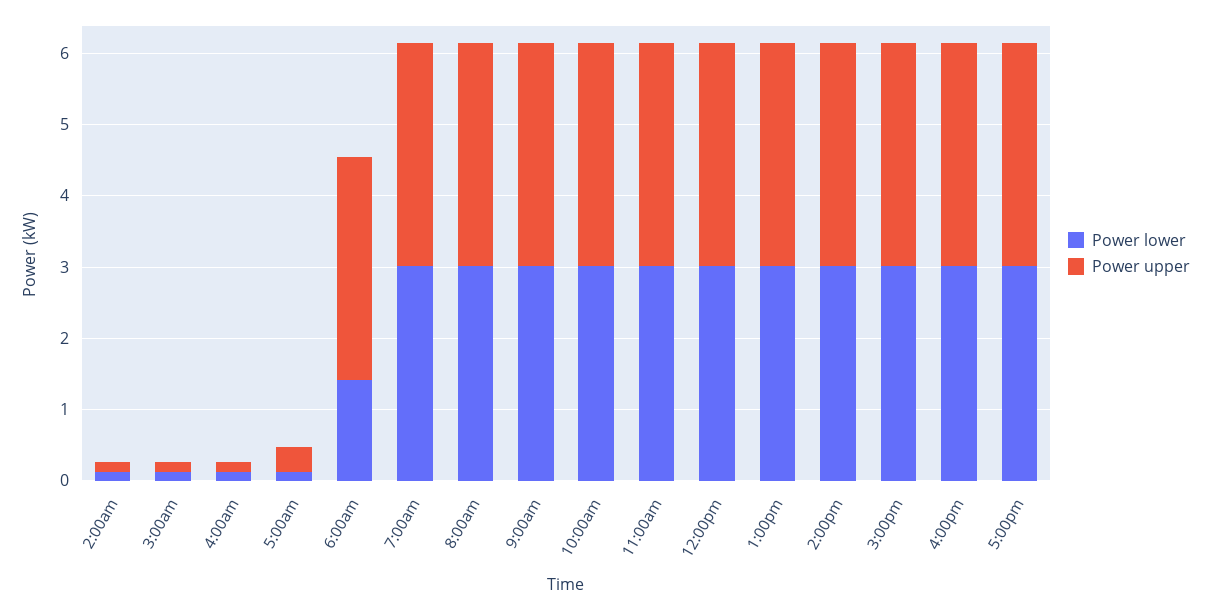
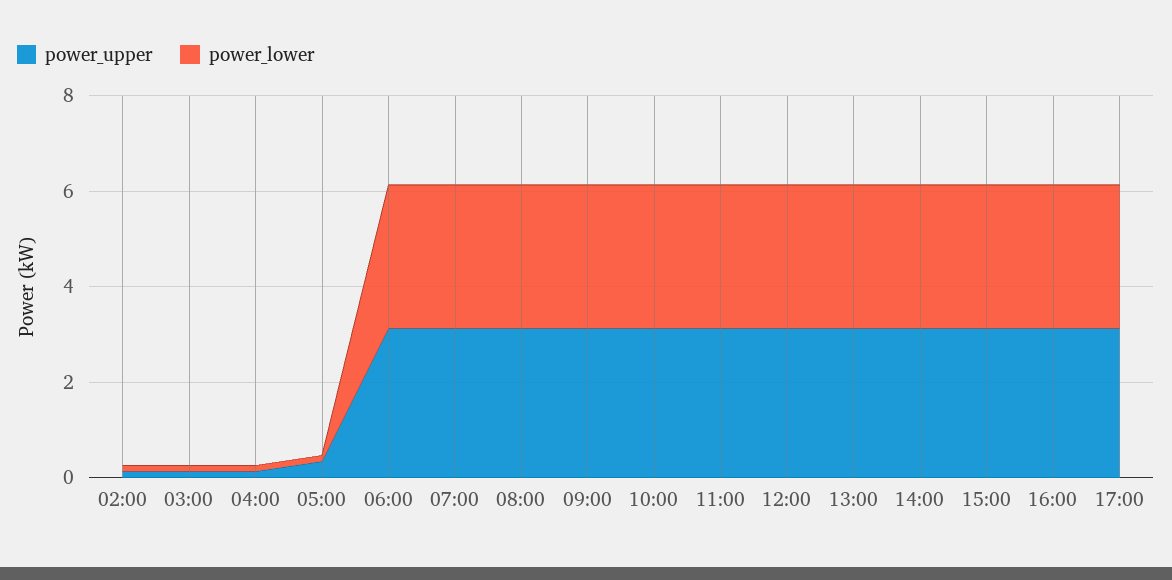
Power lower, 6:00am: 1.4 -> 3

